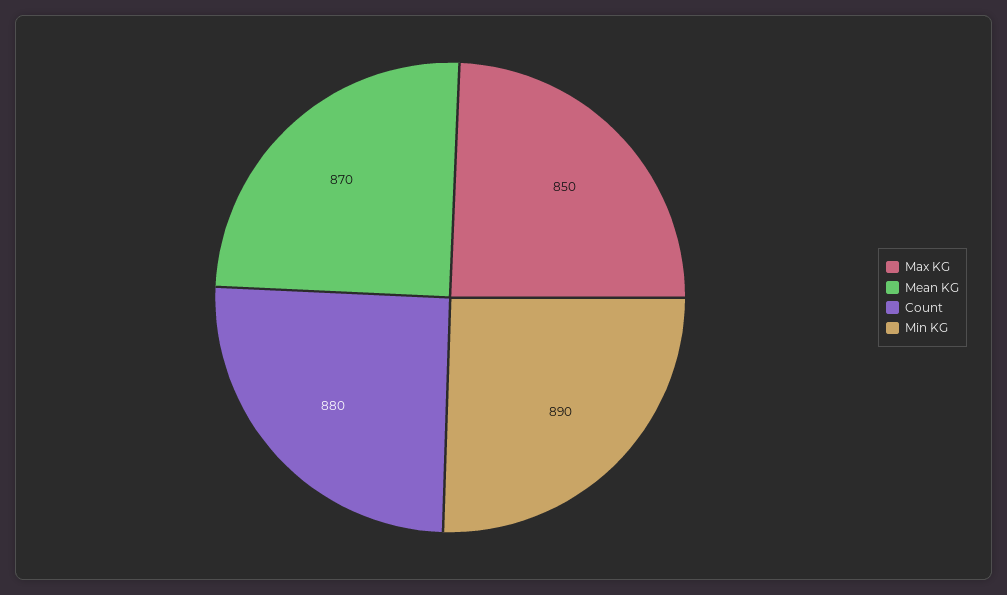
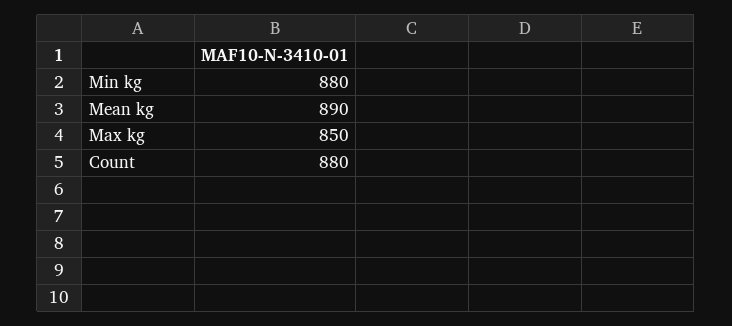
Mean KG: 870 -> 890
Min KG: 890 -> 880

